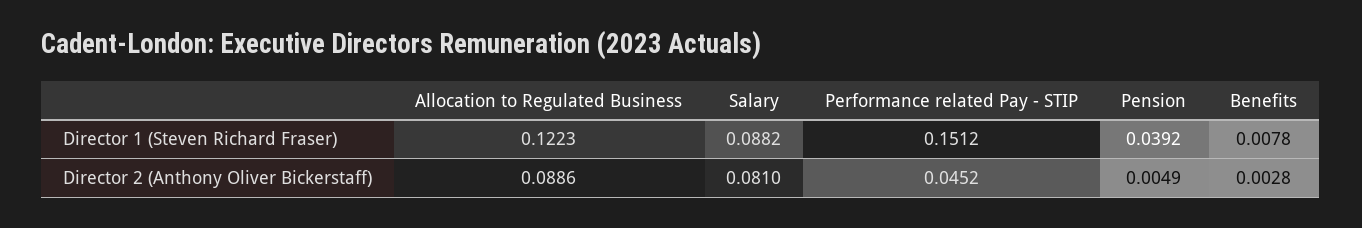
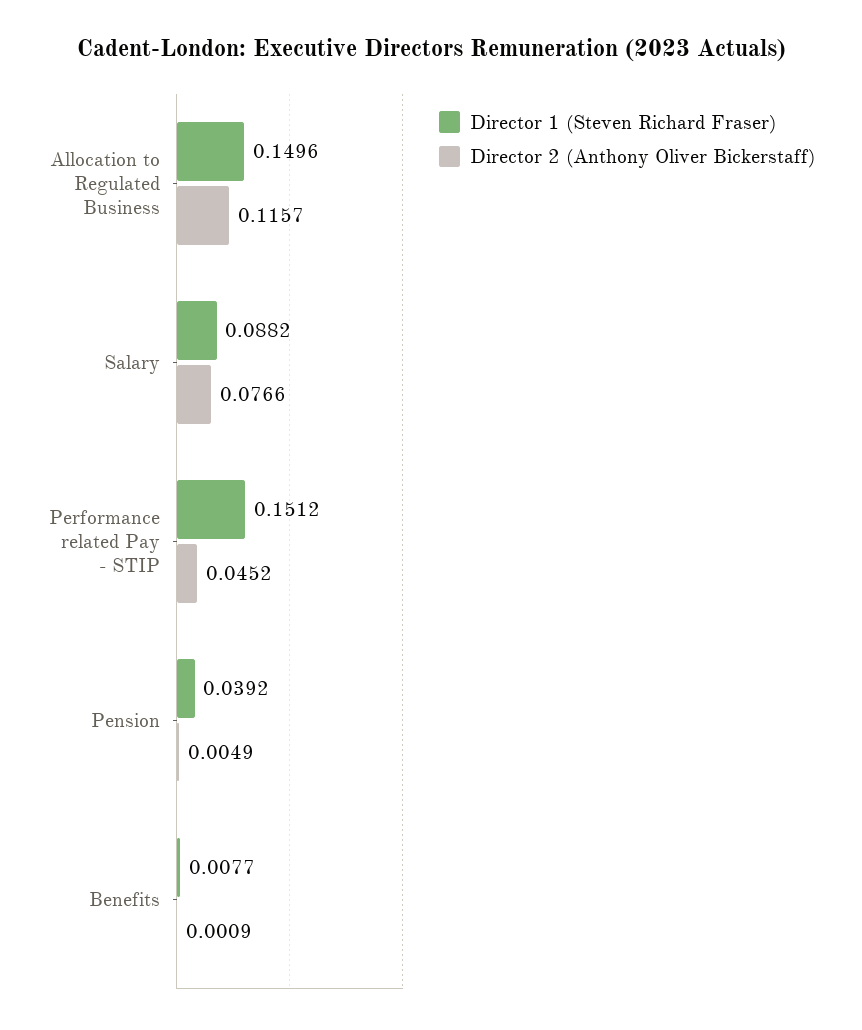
Director 1 (Steven Richard Fraser), Allocation to Regulated Business: 0.1223 -> 0.1496
Director 1 (Steven Richard Fraser), Benefits: 0.0078 -> 0.0077
Director 2 (Anthony Oliver Bickerstaff), Allocation to Regulated Business: 0.0886 -> 0.1157
Director 2 (Anthony Oliver Bickerstaff), Salary: 0.081 -> 0.0766
Director 2 (Anthony Oliver Bickerstaff), Benefits: 0.0028 -> 0.0009

